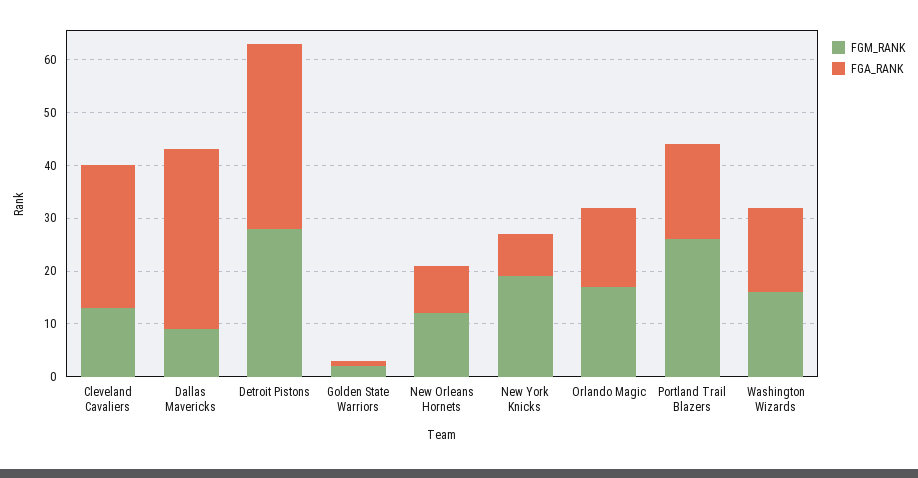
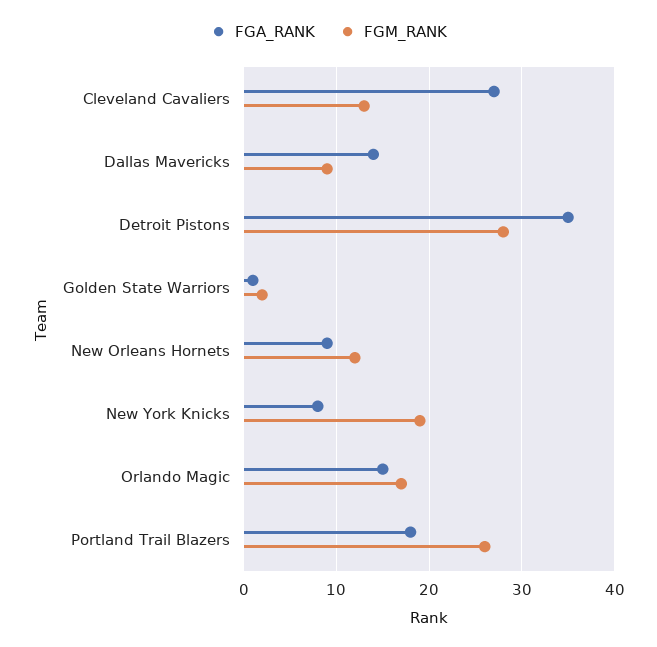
FGA_RANK, Dallas Mavericks: 35 -> 14
FGM_RANK, Washington Wizards: 15 -> none
FGA_RANK, Washington Wizards: 15 -> none

